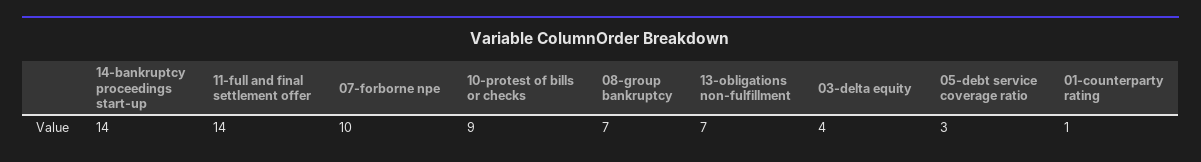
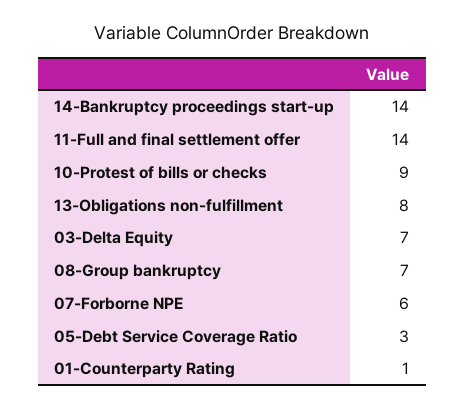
07-forborne npe: 10 -> 6
13-obligations non-fulfillment: 7 -> 8
03-delta equity: 4 -> 7

